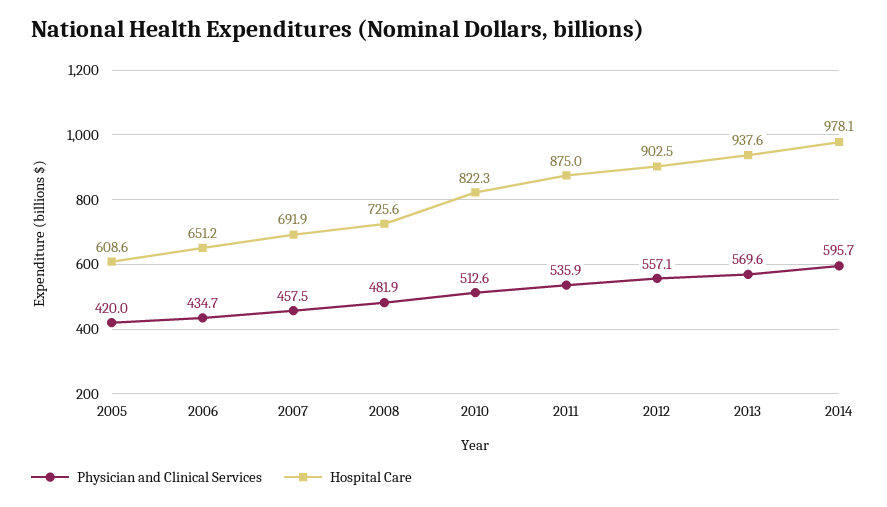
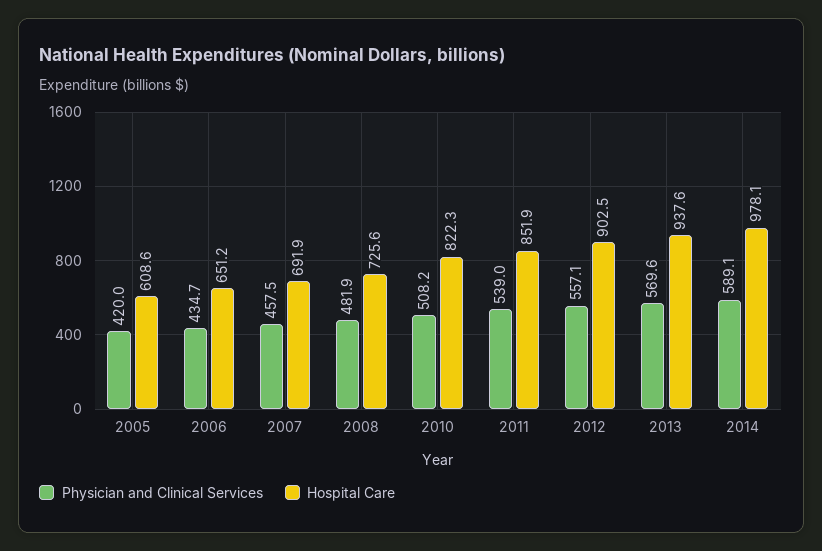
Physician and Clinical Services, 2010: 512.6 -> 508.2
Physician and Clinical Services, 2011: 535.9 -> 539
Hospital Care, 2011: 875 -> 851.9
Physician and Clinical Services, 2014: 595.7 -> 589.1

